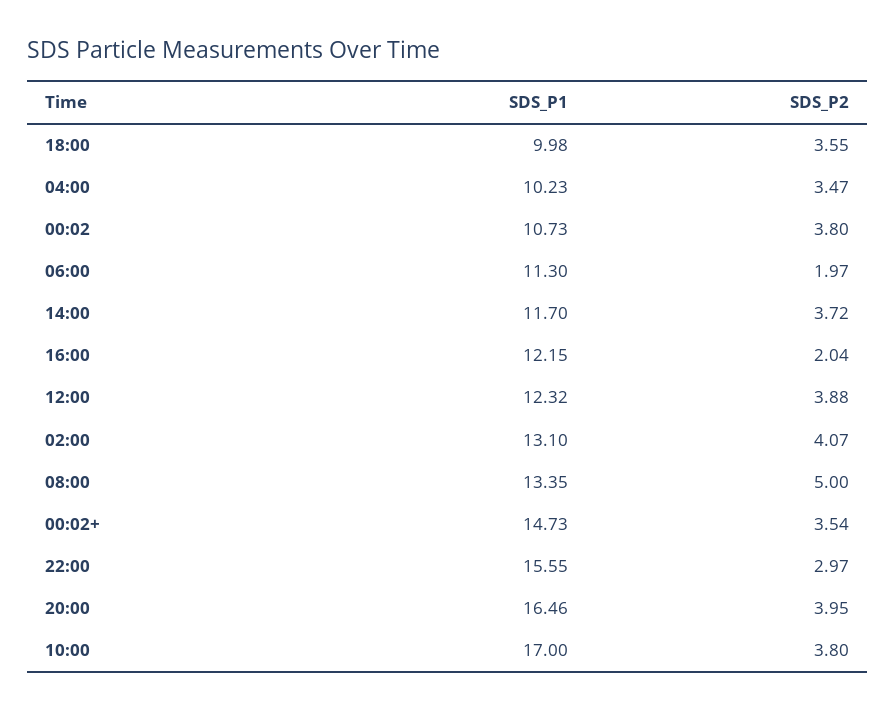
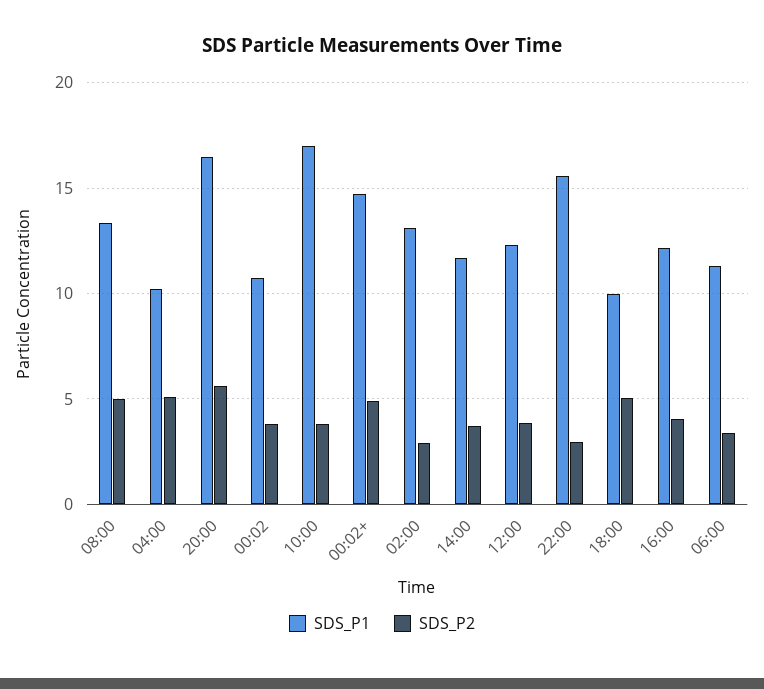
SDS_P2, 18:00: 3.55 -> 5
SDS_P2, 04:00: 3.47 -> 5
SDS_P2, 06:00: 1.97 -> 3.5
SDS_P2, 16:00: 2.04 -> 4
SDS_P2, 02:00: 4.07 -> 3
SDS_P2, 00:02+: 3.54 -> 5
SDS_P2, 20:00: 3.95 -> 5.5

